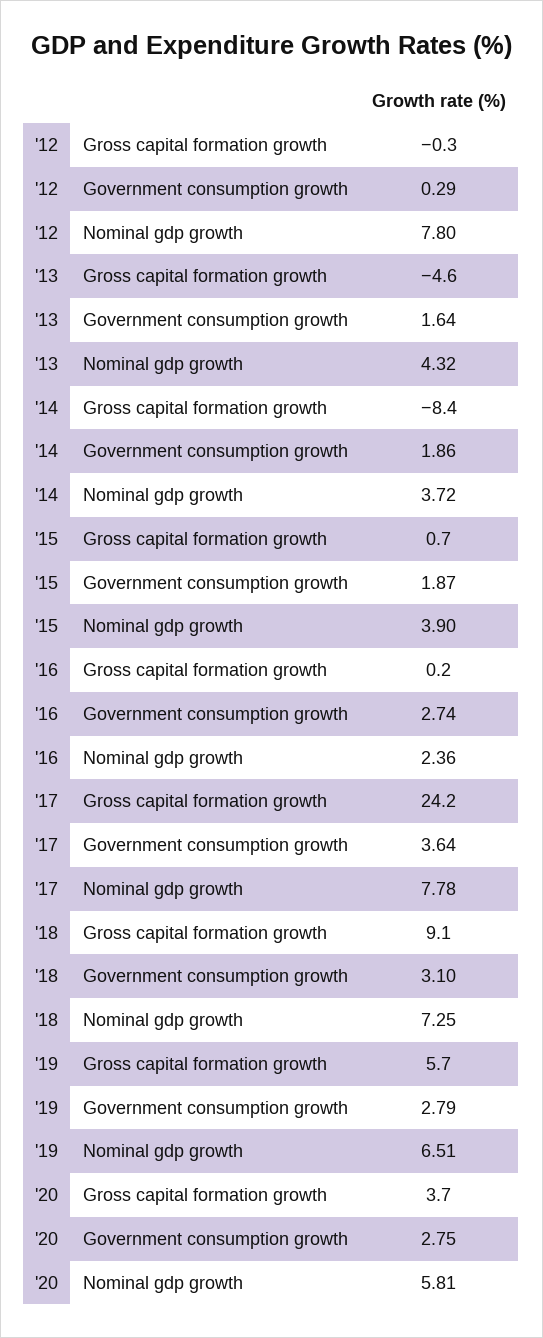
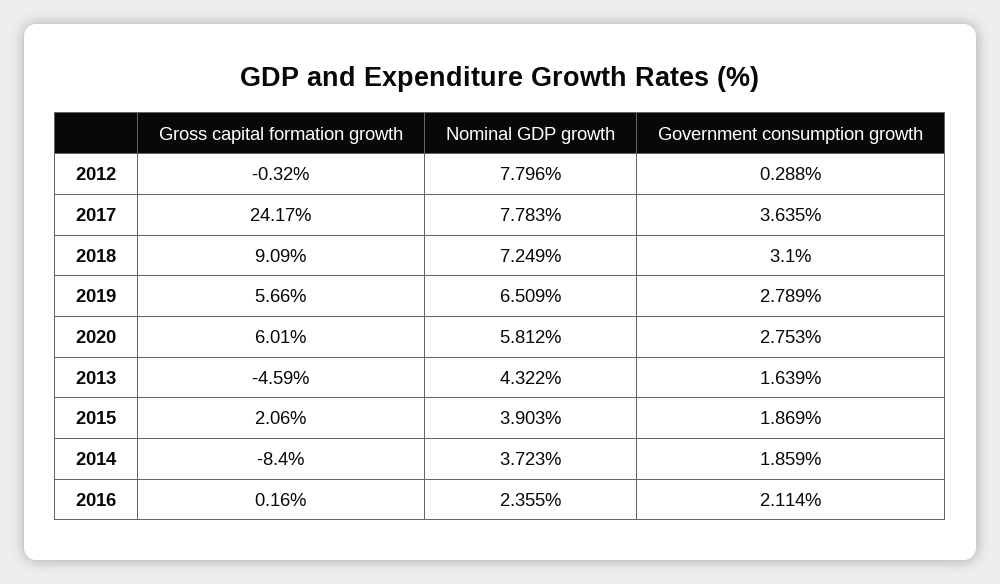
'15, Gross capital formation growth: 0.7 -> 2.06
'16, Government consumption growth: 2.74 -> 2.114
'20, Gross capital formation growth: 3.7 -> 6.01

